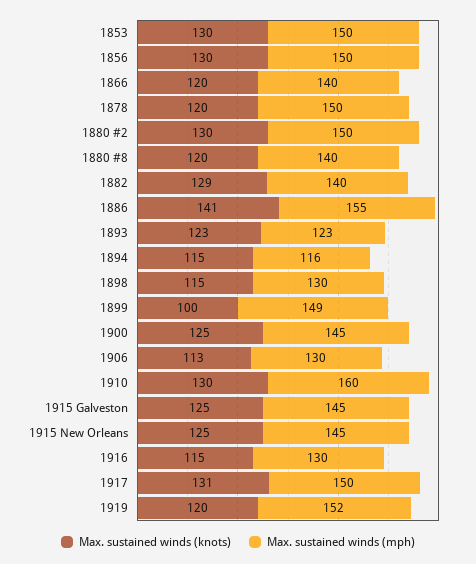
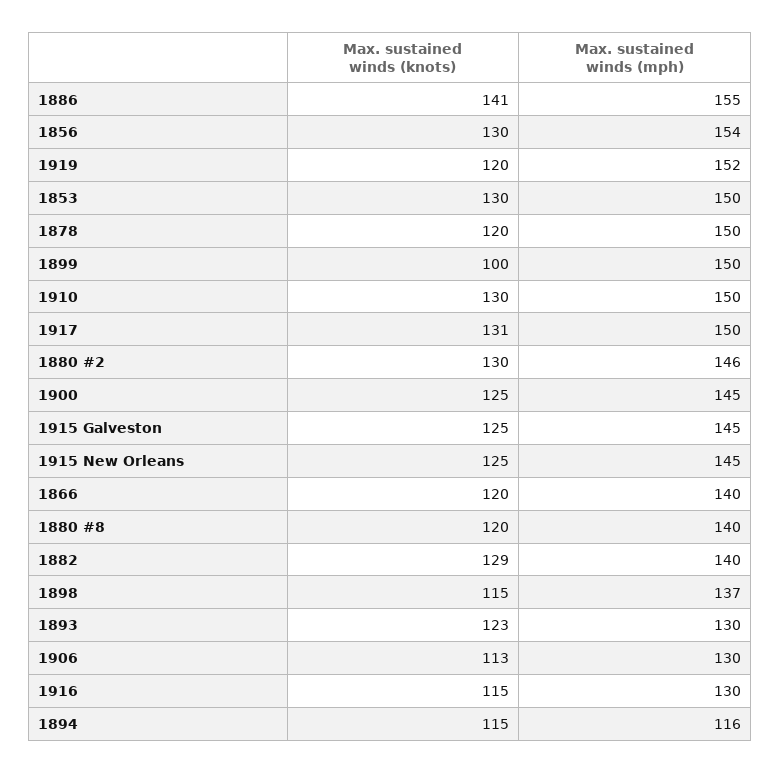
Max. sustained winds (mph), 1856: 150 -> 154
Max. sustained winds (mph), 1880 #2: 150 -> 146
Max. sustained winds (mph), 1893: 123 -> 130
Max. sustained winds (mph), 1898: 130 -> 137
Max. sustained winds (mph), 1899: 149 -> 150
Max. sustained winds (mph), 1910: 160 -> 150

